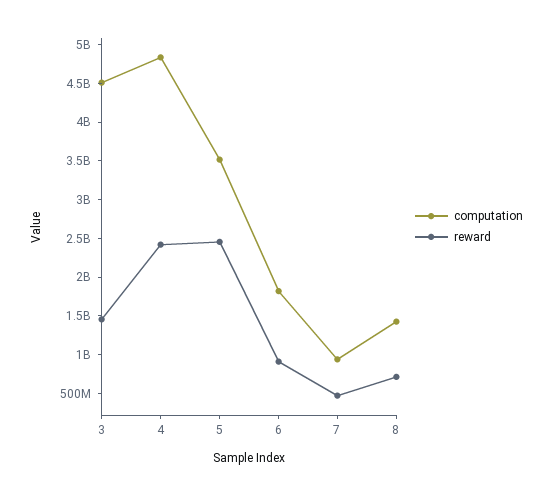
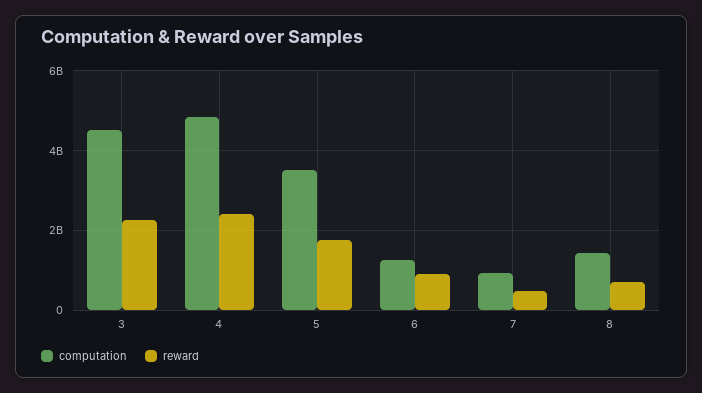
reward, 3: 1500000000 -> 2200000000
reward, 5: 2500000000 -> 1800000000
computation, 6: 1750000000 -> 1200000000

